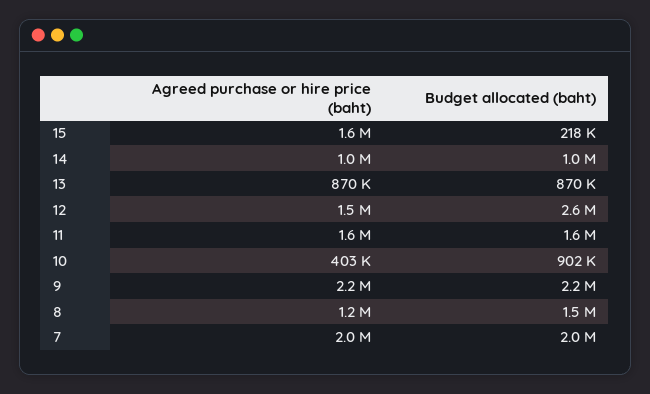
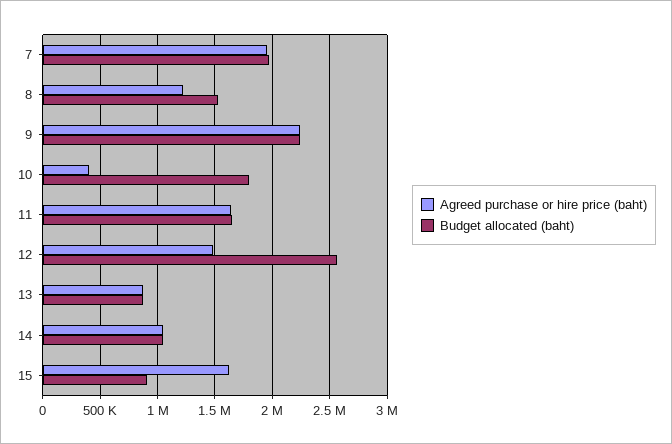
Budget allocated (baht), 15: 218000 -> 900000
Budget allocated (baht), 10: 902000 -> 1800000

